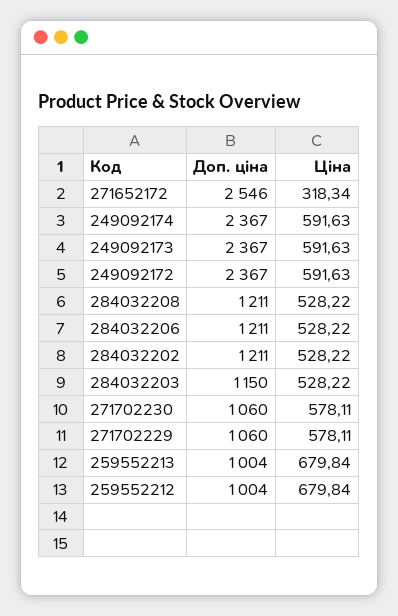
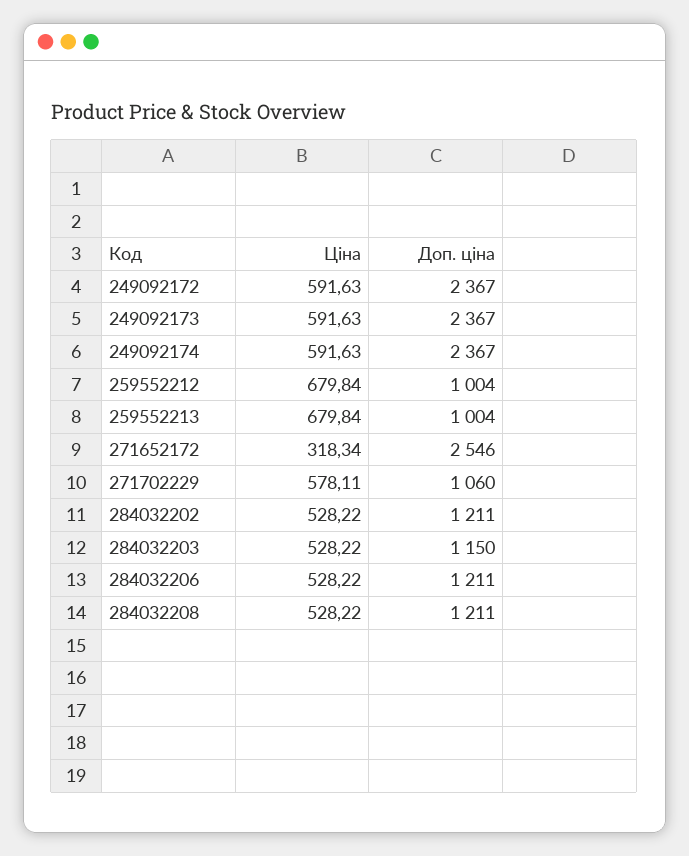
Доп. ціна, 271702230: 1060 -> none
Ціна, 271702230: 578.11 -> none

